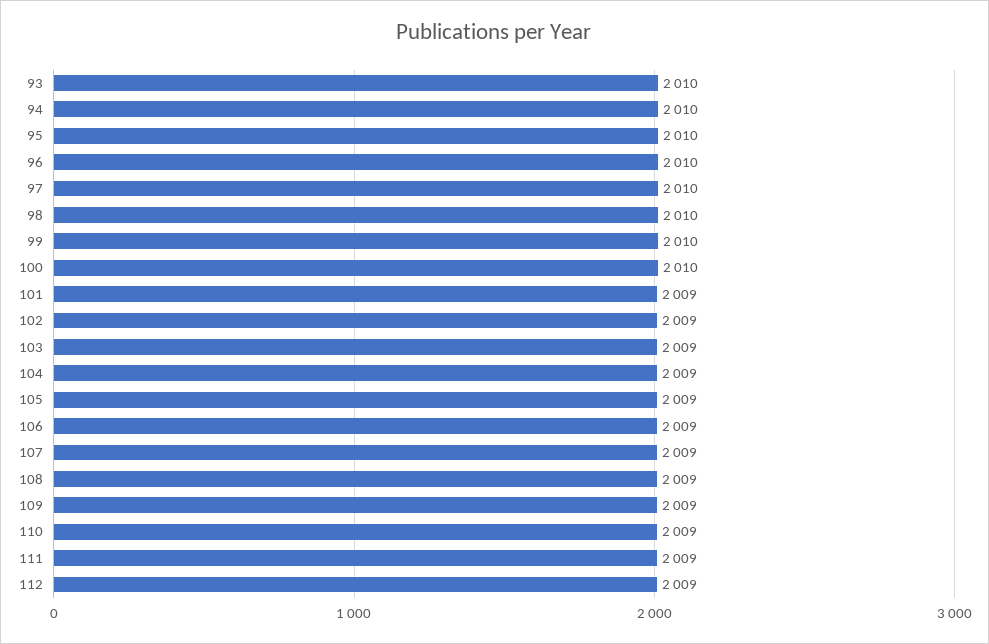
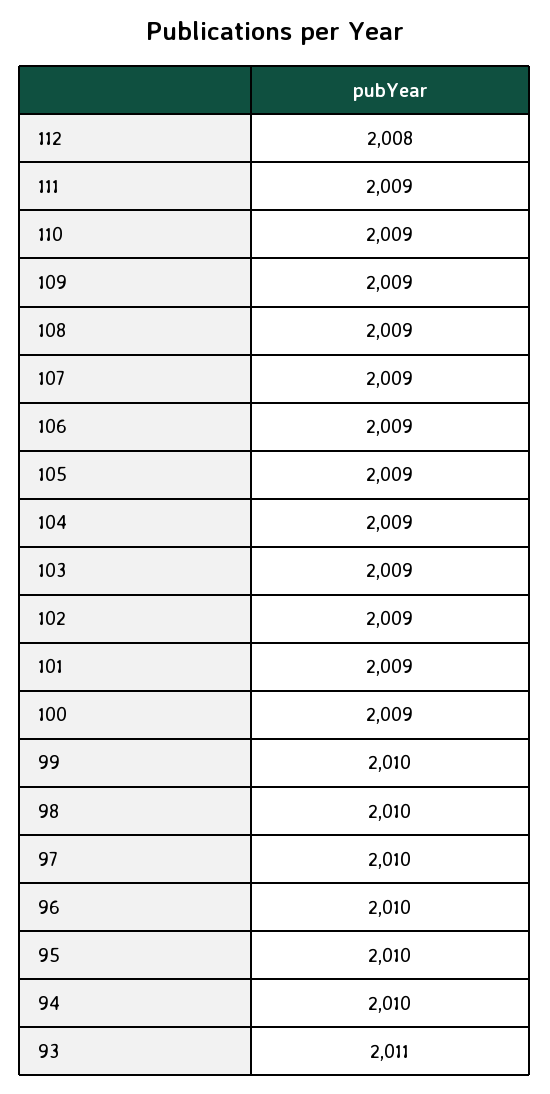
93: 2010 -> 2011
100: 2010 -> 2009
112: 2009 -> 2008

